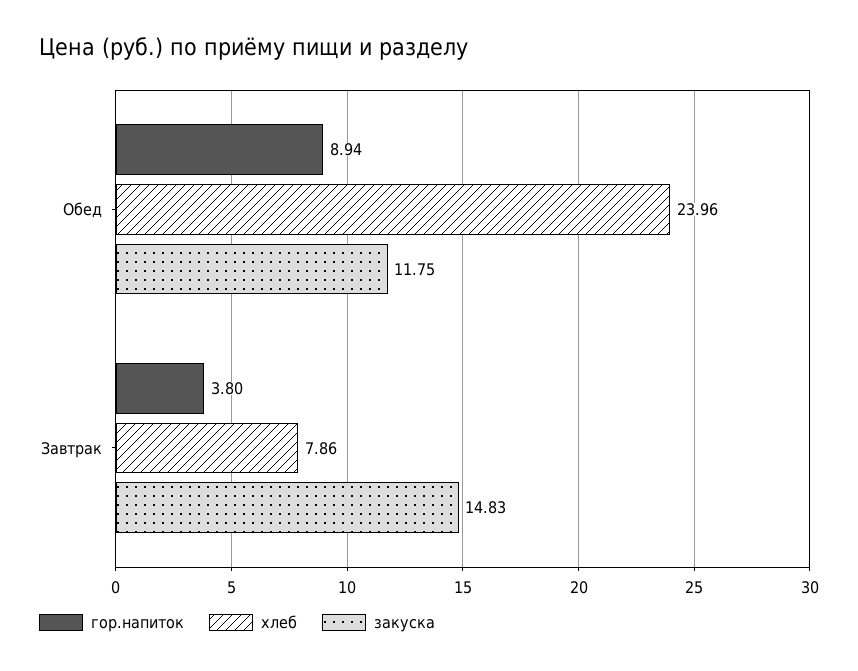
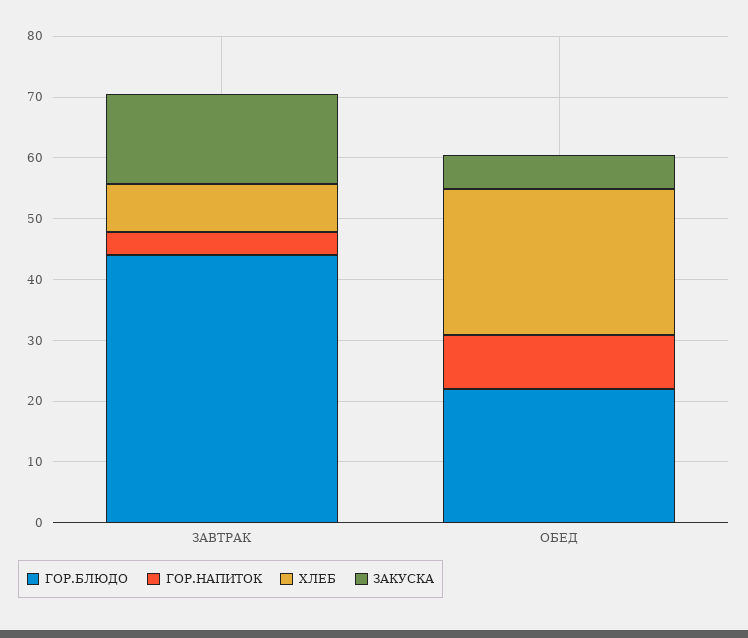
закуска, Обед: 11.75 -> 6
ГОР.БЛЮДО, Завтрак: none -> 44
ГОР.БЛЮДО, Обед: none -> 22

